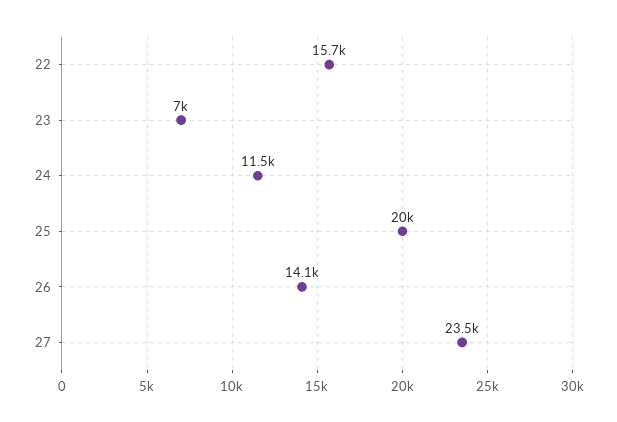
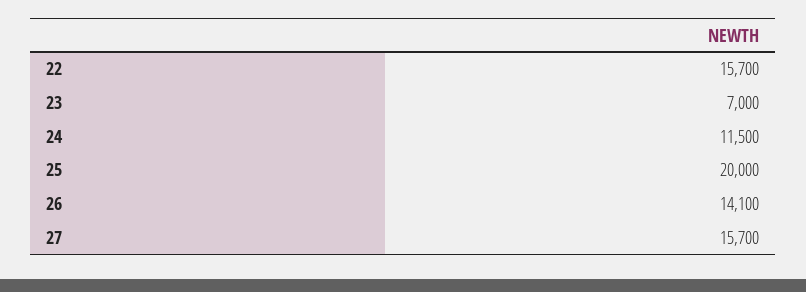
27: 23500 -> 15700

